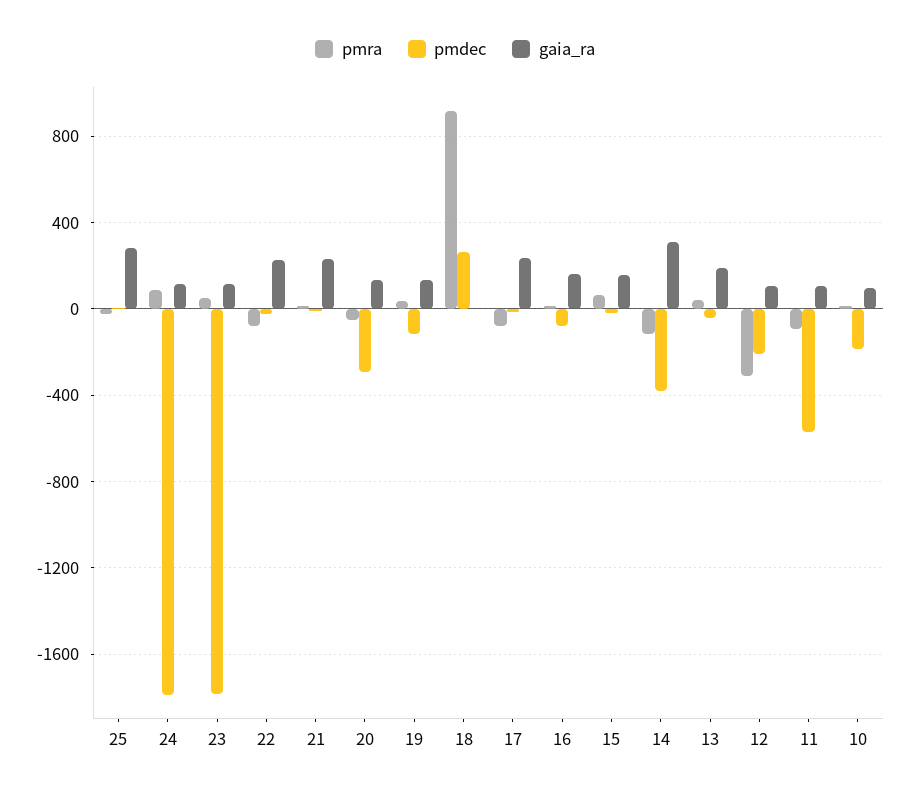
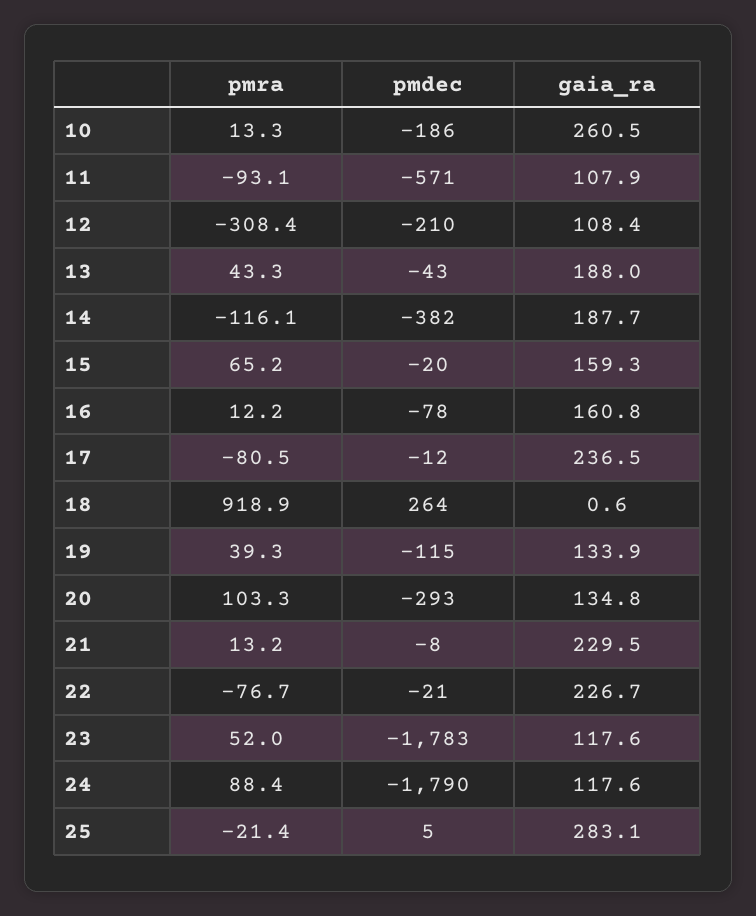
pmra, 20: -50 -> 103.3
gaia_ra, 14: 300 -> 187.7
gaia_ra, 10: 100 -> 260.5

